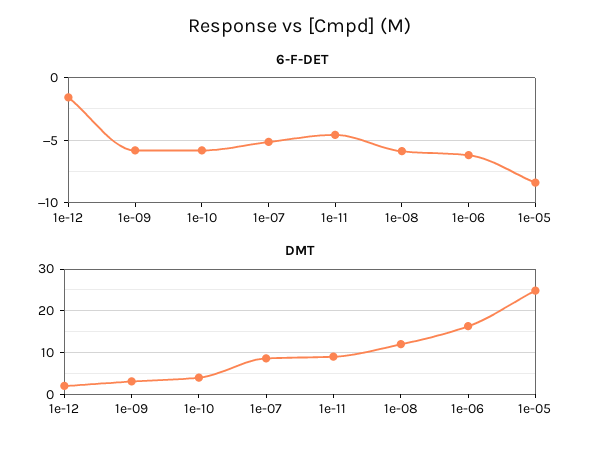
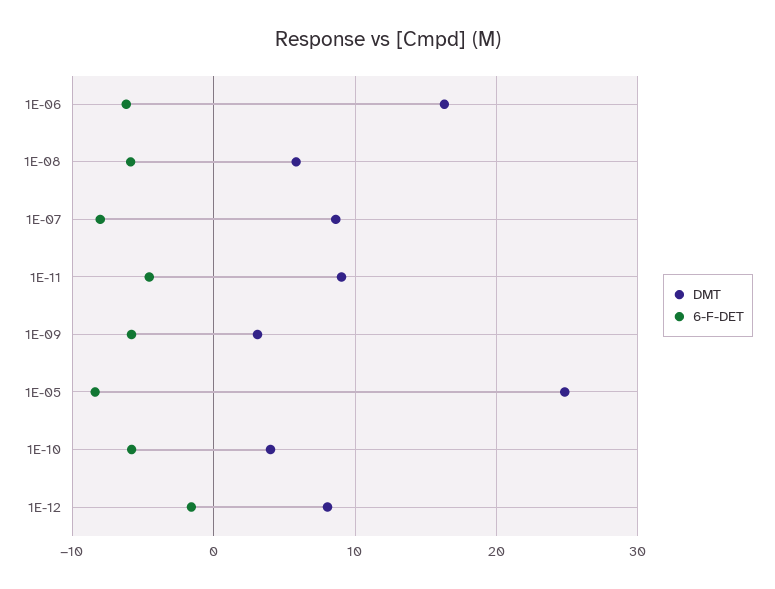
6-F-DET, 1e-07: -5 -> -8
DMT, 1e-12: 2 -> 8
DMT, 1e-08: 12 -> 6

